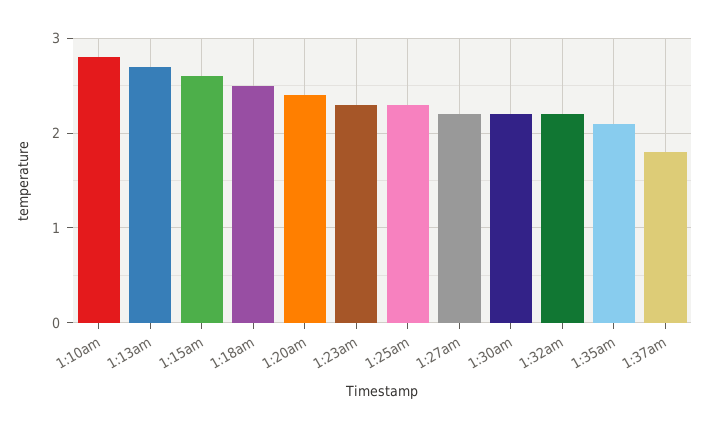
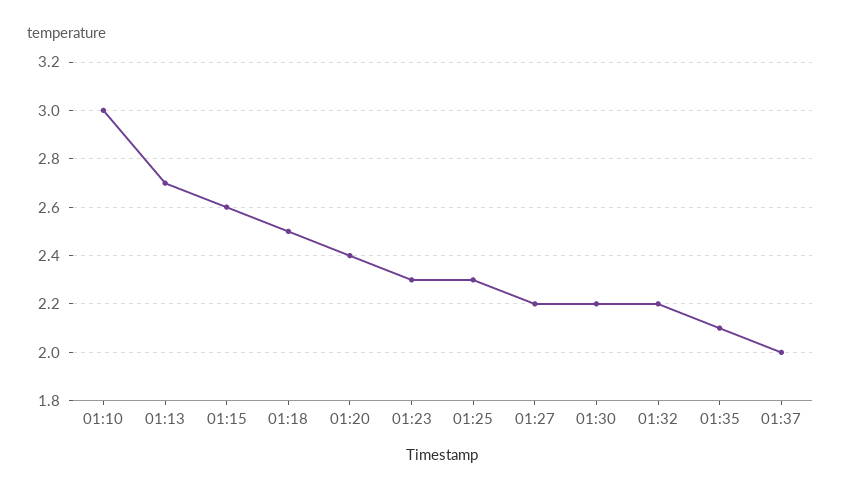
1:10am: 2.8 -> 3
1:37am: 1.8 -> 2

